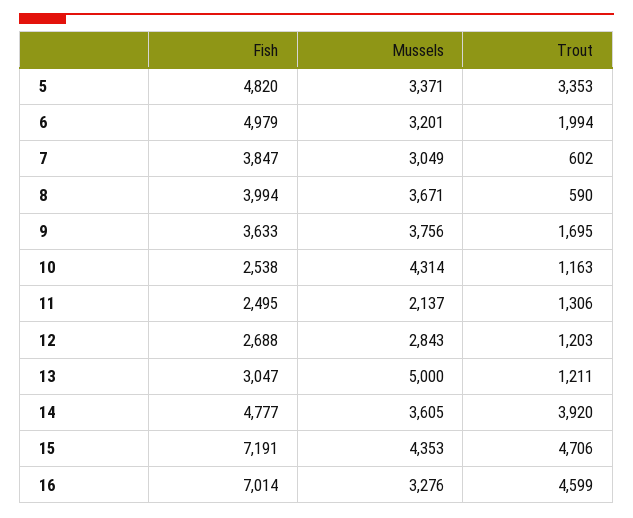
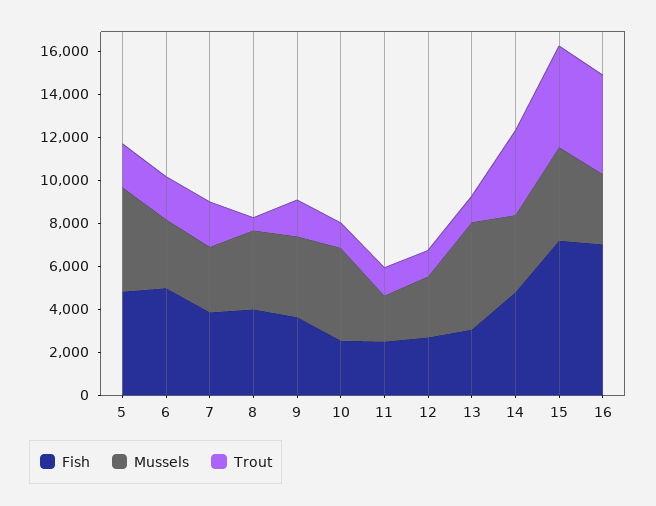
Mussels, 5: 3371 -> 5000
Trout, 5: 3353 -> 2000
Trout, 7: 602 -> 2000

